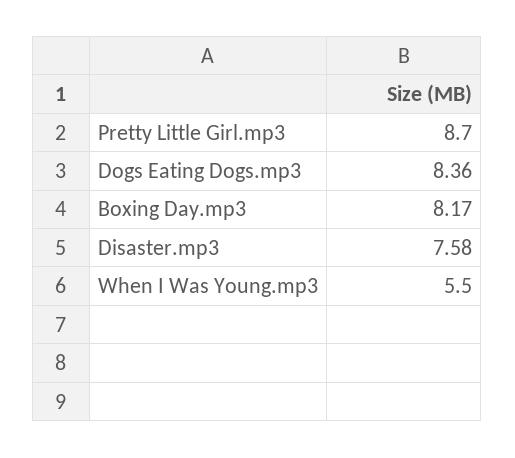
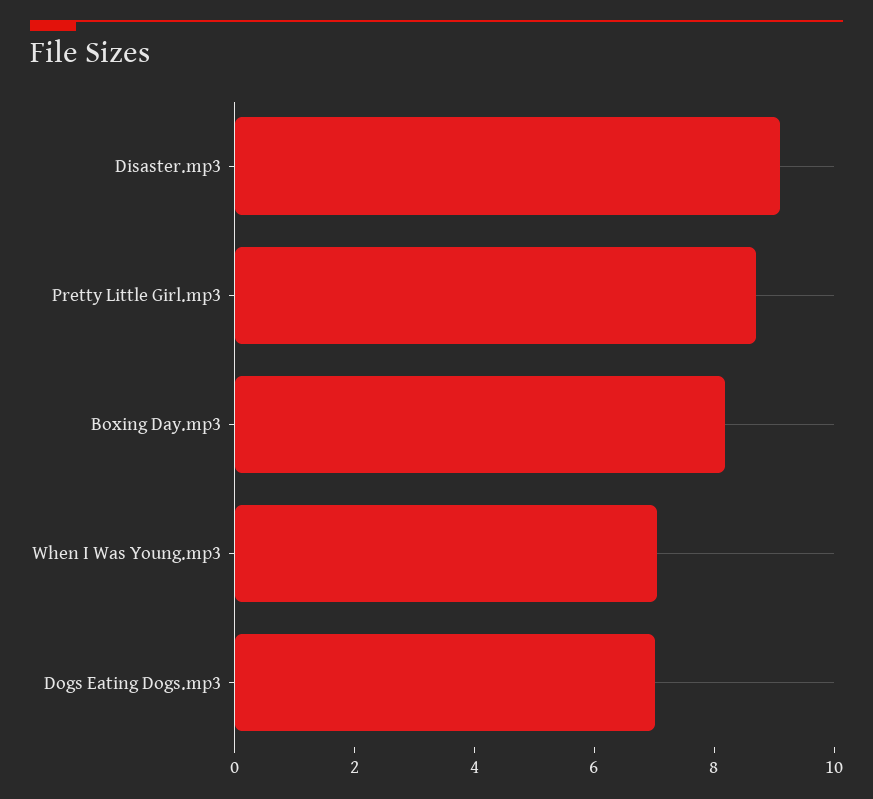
Dogs Eating Dogs.mp3: 8.36 -> 7
Disaster.mp3: 7.58 -> 9
When I Was Young.mp3: 5.5 -> 7

